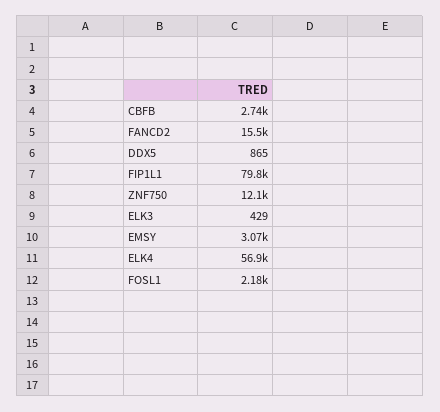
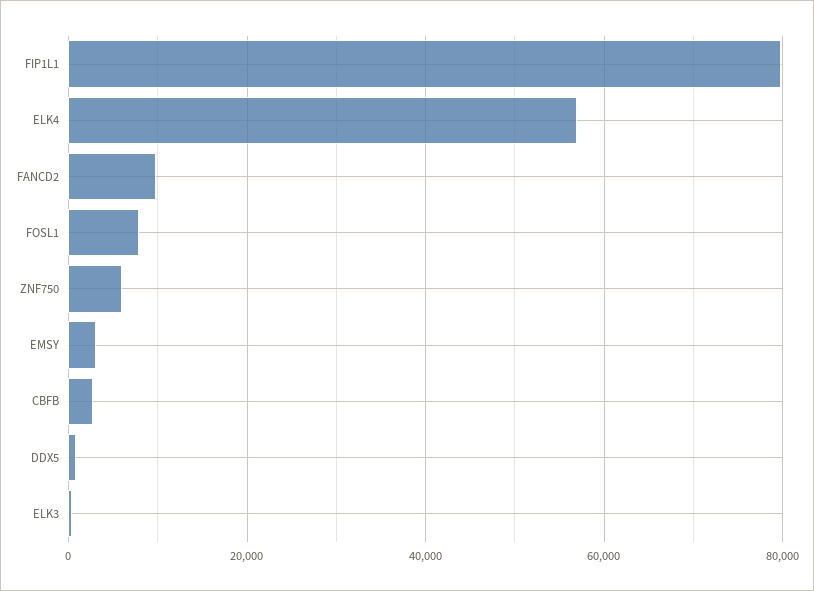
FANCD2: 15500 -> 10000
ZNF750: 12100 -> 6000
FOSL1: 2180 -> 8000

